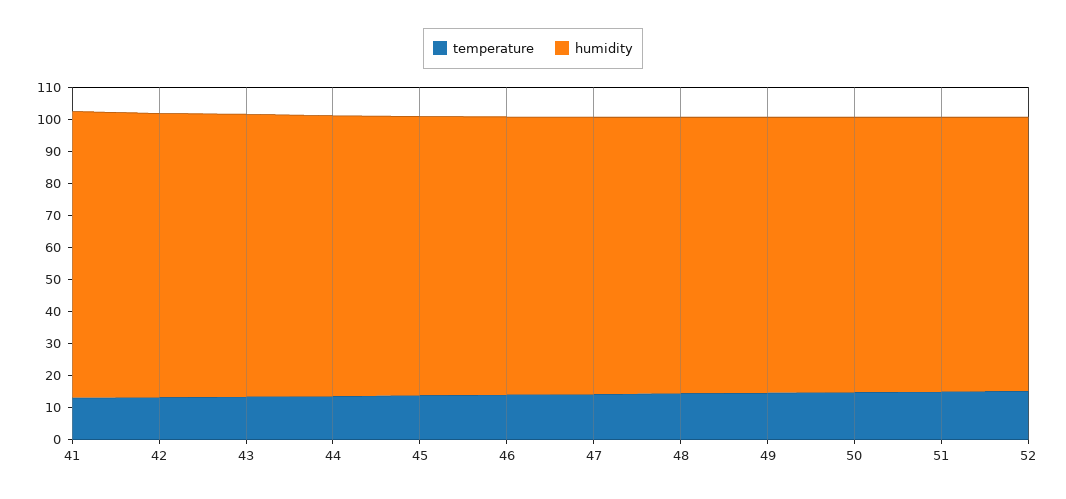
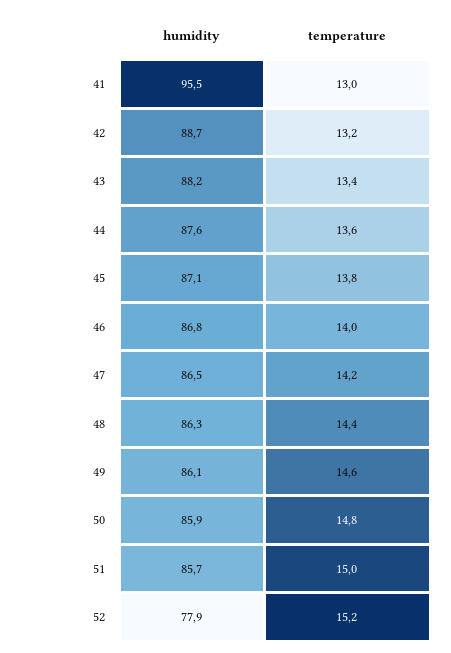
humidity, 41: 90 -> 95.5
humidity, 52: 85 -> 77.9

